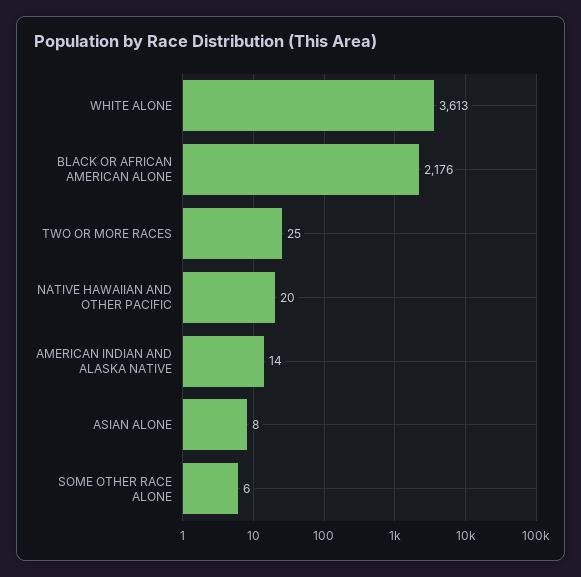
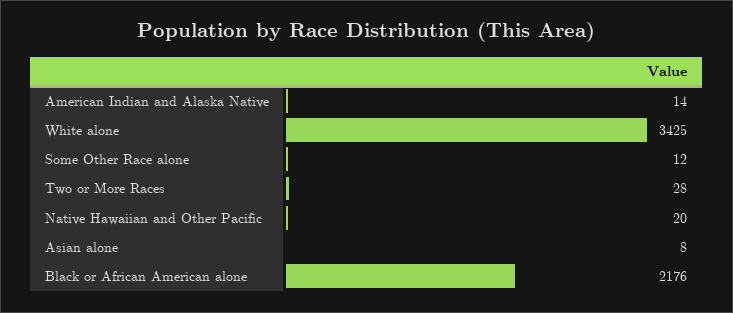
WHITE ALONE: 3613 -> 3425
TWO OR MORE RACES: 25 -> 28
SOME OTHER RACE ALONE: 6 -> 12

